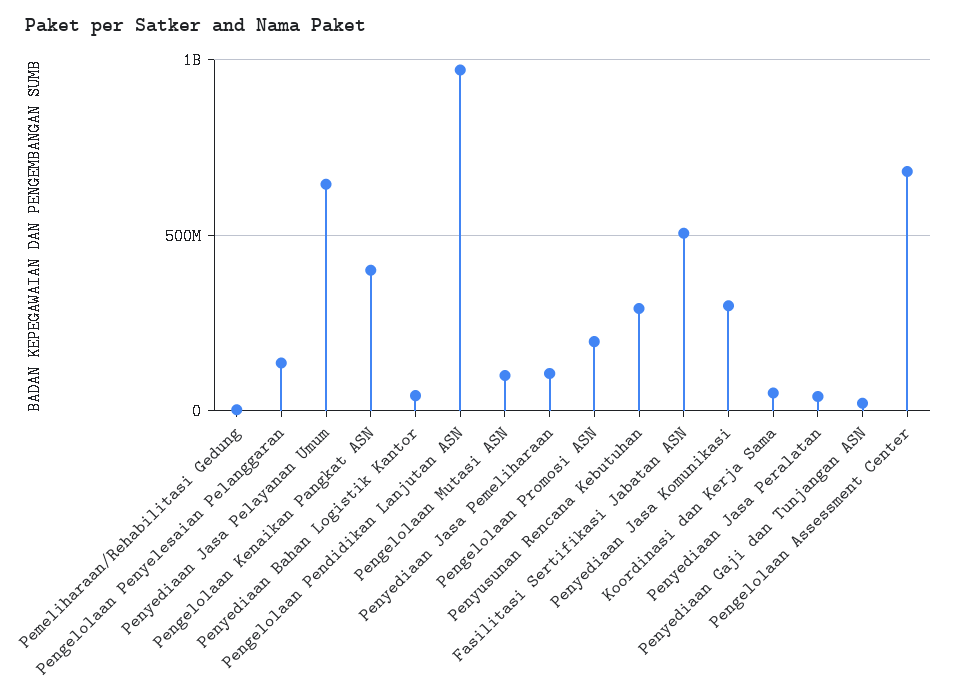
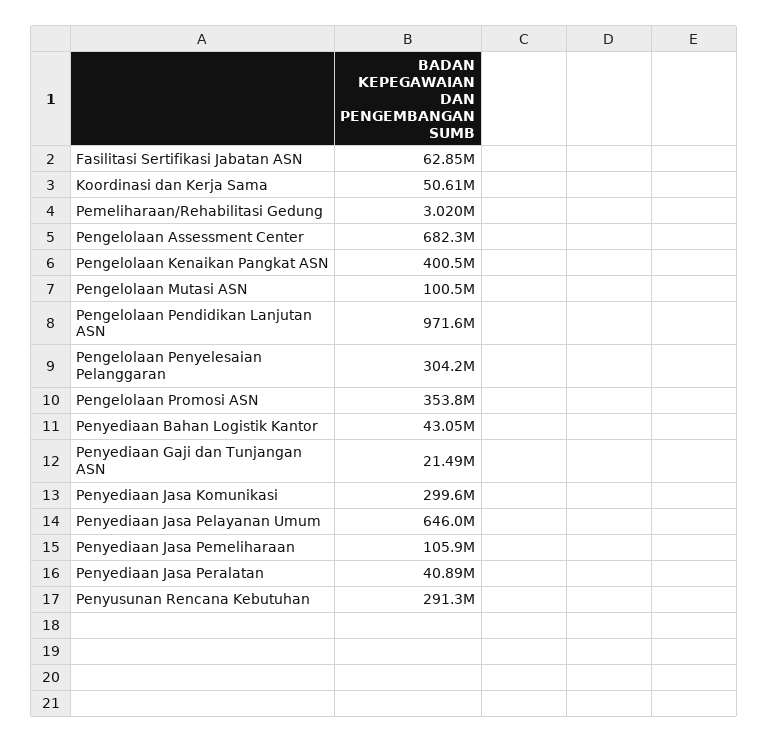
Pengelolaan Penyelesaian Pelanggaran: 150000000 -> 304200000
Pengelolaan Promosi ASN: 200000000 -> 353800000
Fasilitasi Sertifikasi Jabatan ASN: 500000000 -> 62850000

